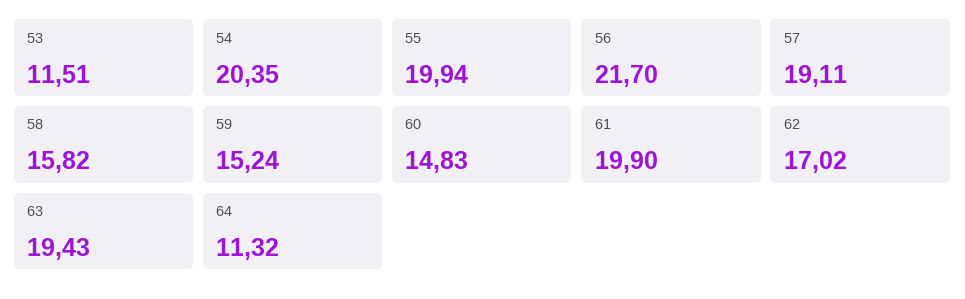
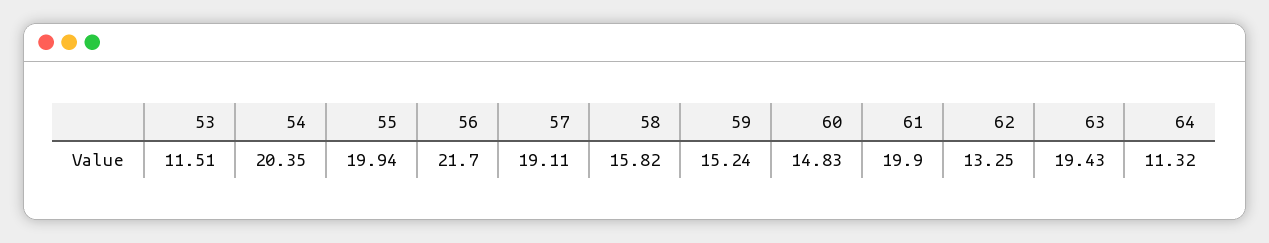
62: 17.02 -> 13.25

